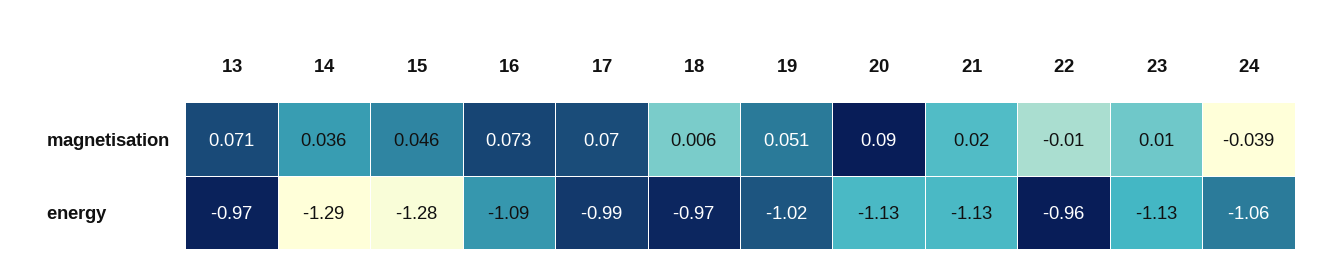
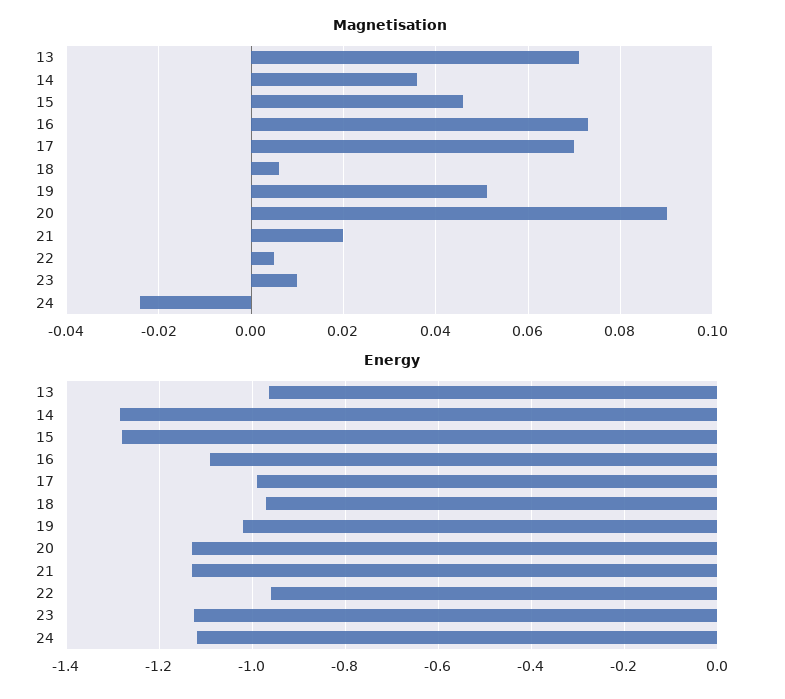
magnetisation, 22: -0.01 -> 0.005
magnetisation, 24: -0.039 -> -0.025
energy, 24: -1.06 -> -1.12

